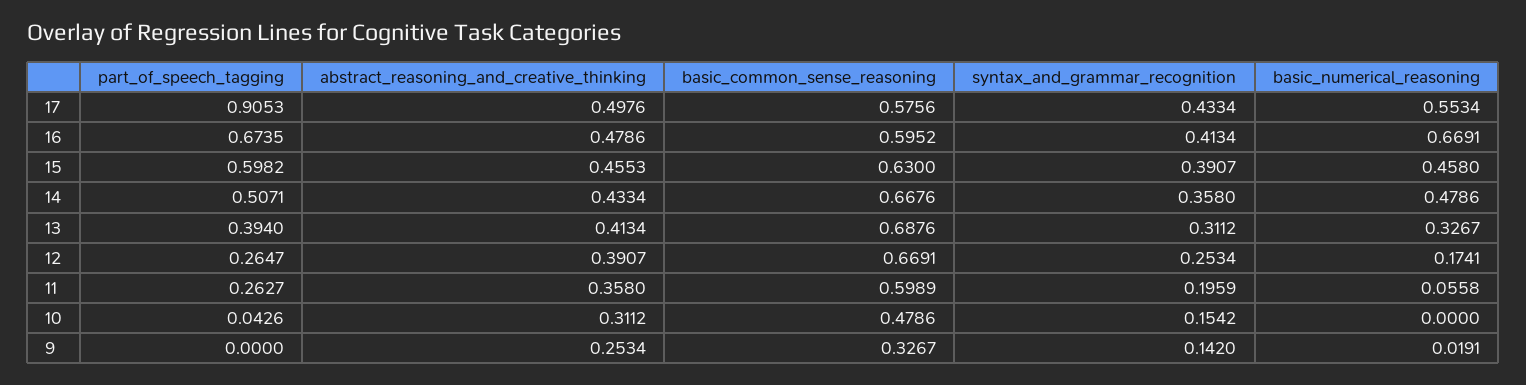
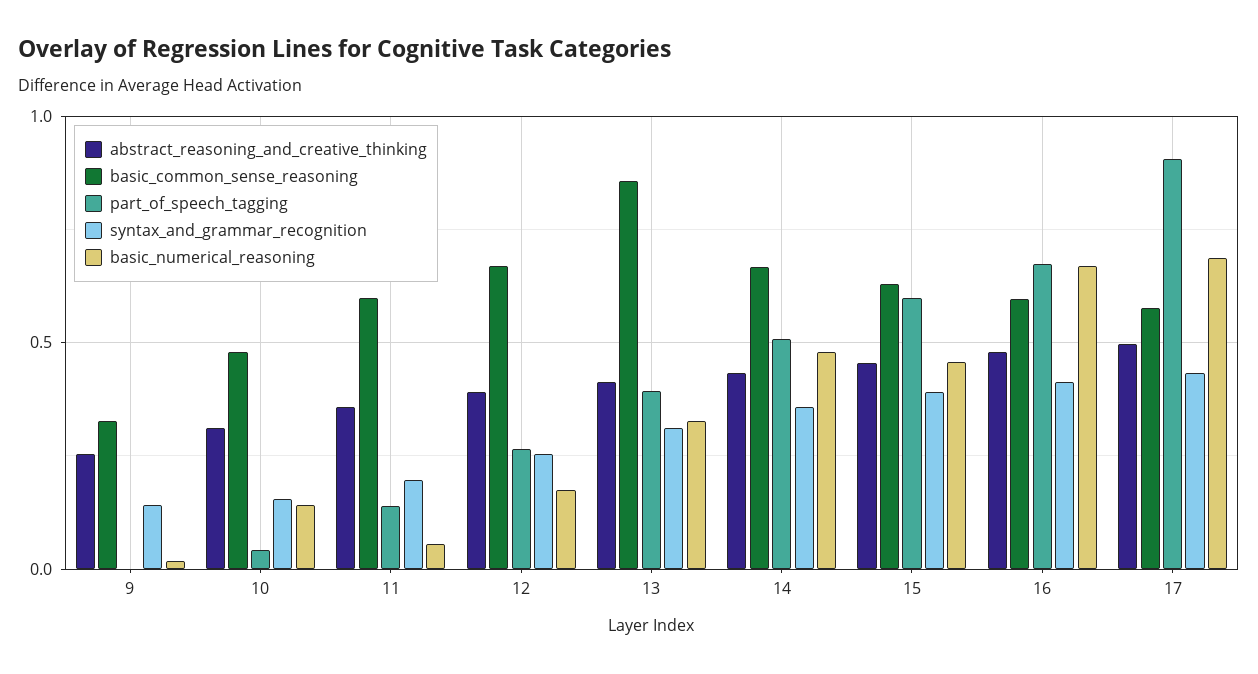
basic_numerical_reasoning, 17: 0.5534 -> 0.7
basic_common_sense_reasoning, 13: 0.6876 -> 0.85
part_of_speech_tagging, 11: 0.2627 -> 0.15
basic_numerical_reasoning, 10: 0 -> 0.15

